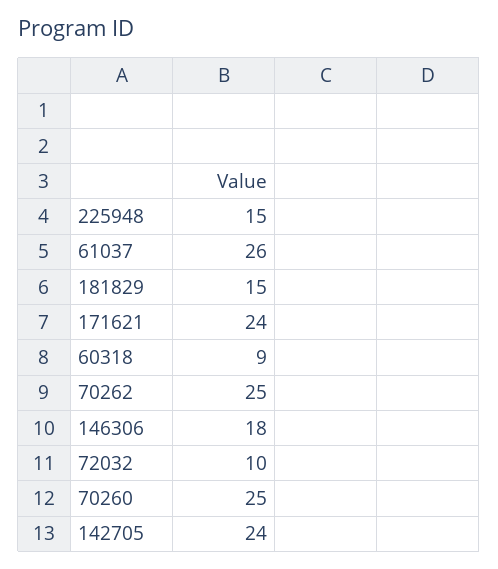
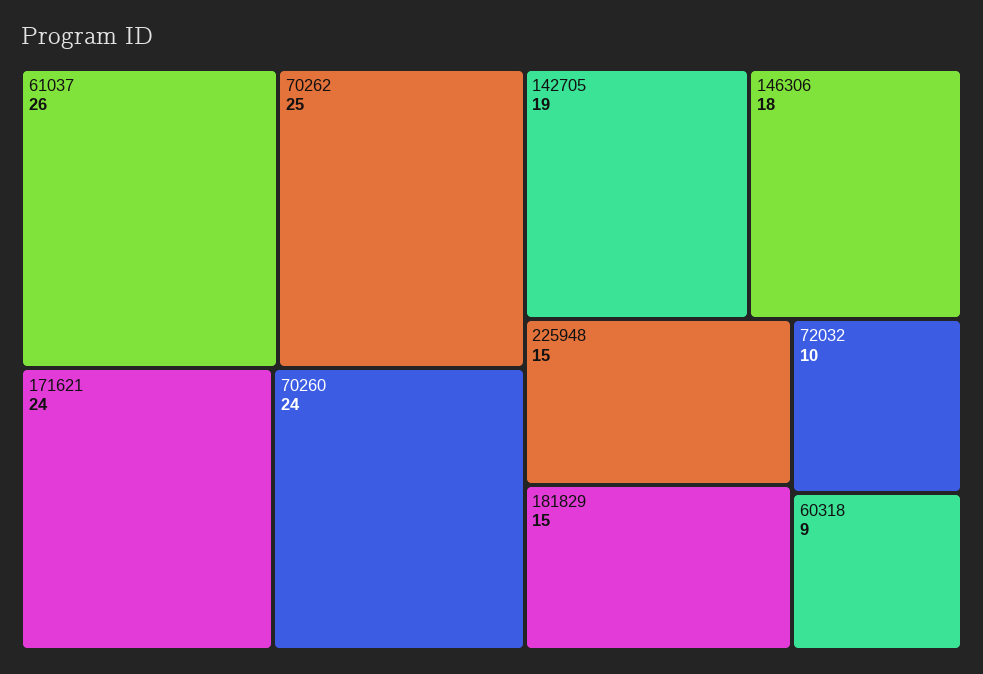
70260: 25 -> 24
142705: 24 -> 19

